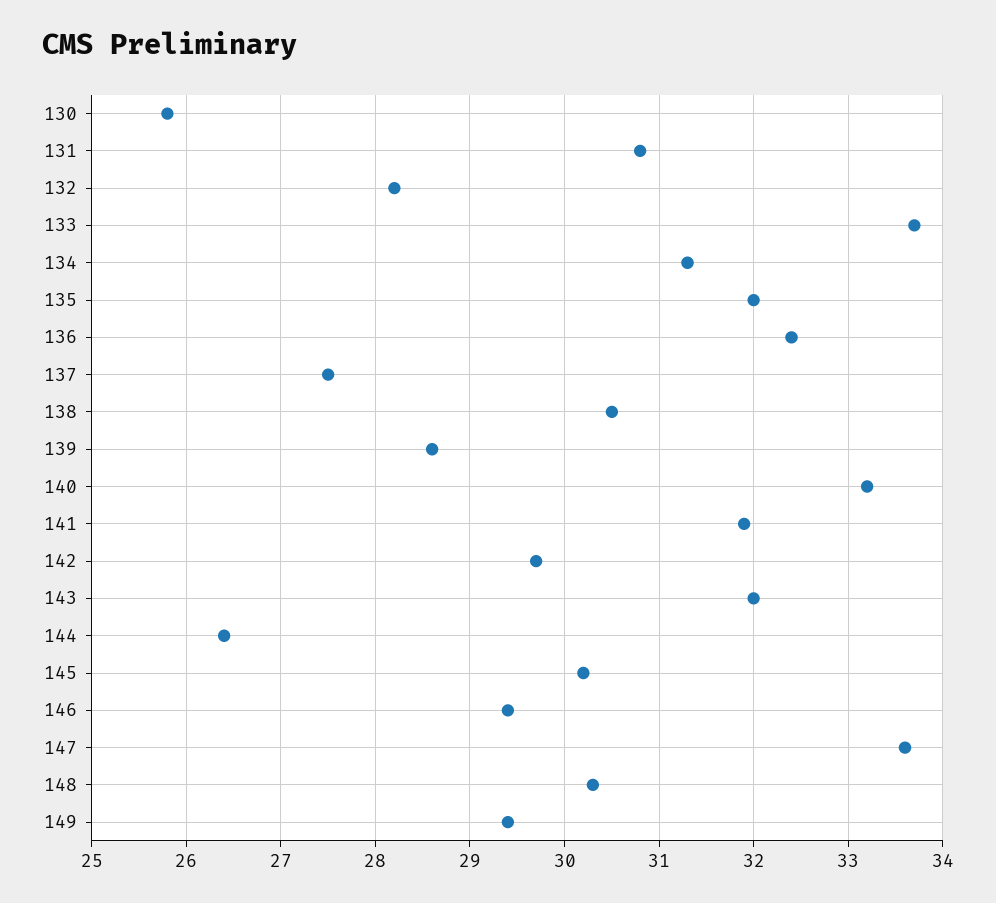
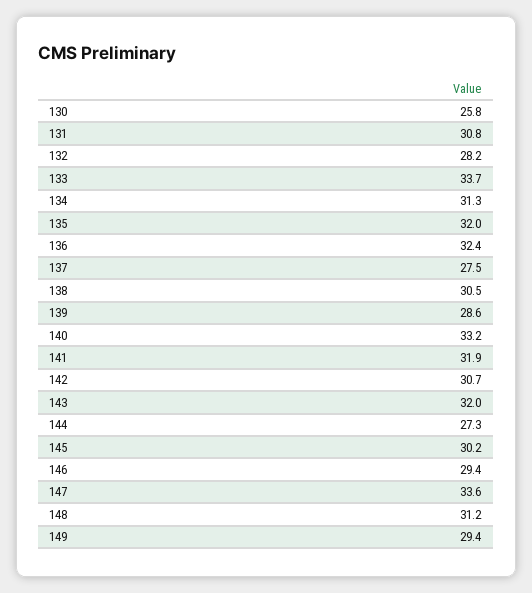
142: 29.7 -> 30.7
144: 26.4 -> 27.3
148: 30.3 -> 31.2

